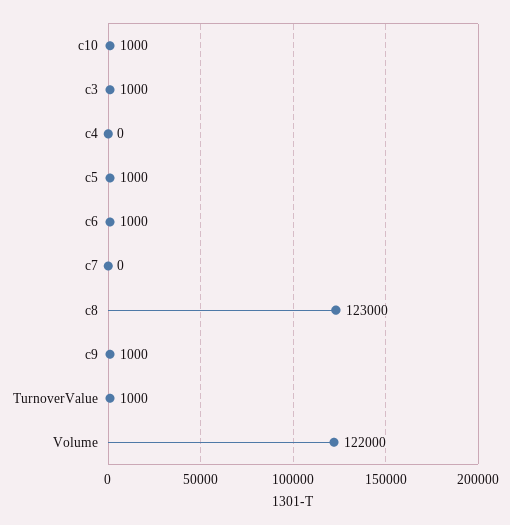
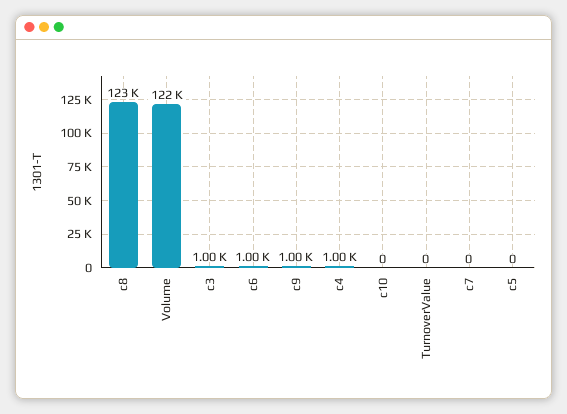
c10: 1000 -> 0
c4: 0 -> 1000
c5: 1000 -> 0
TurnoverValue: 1000 -> 0

